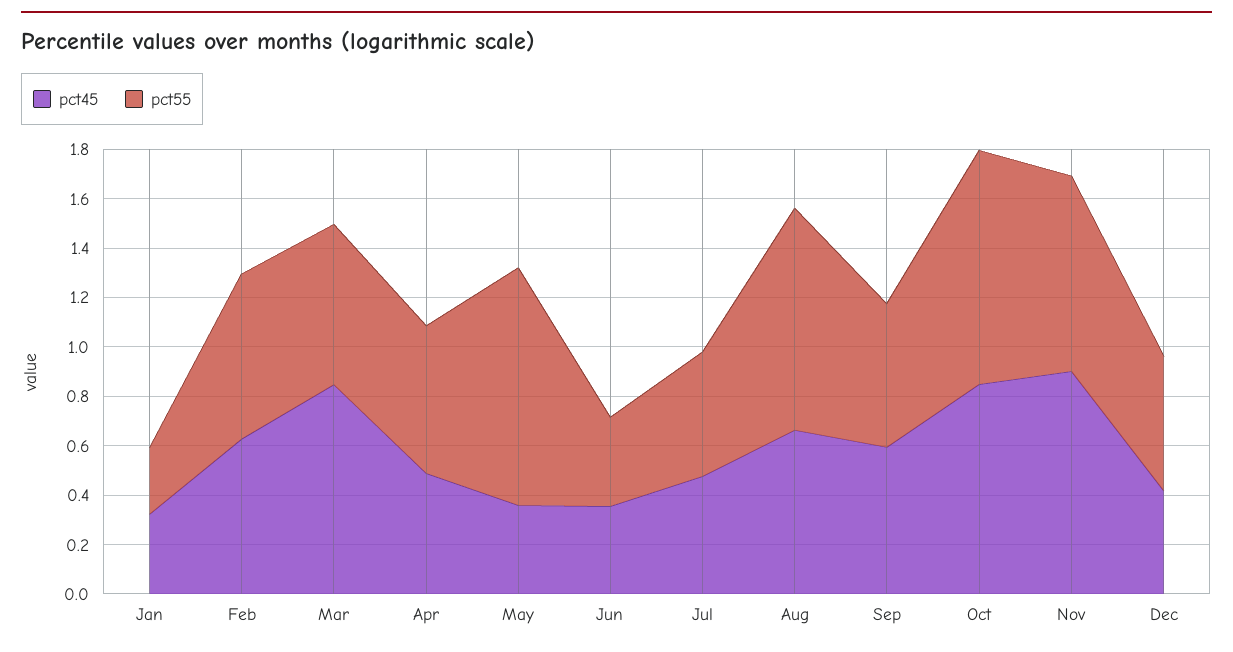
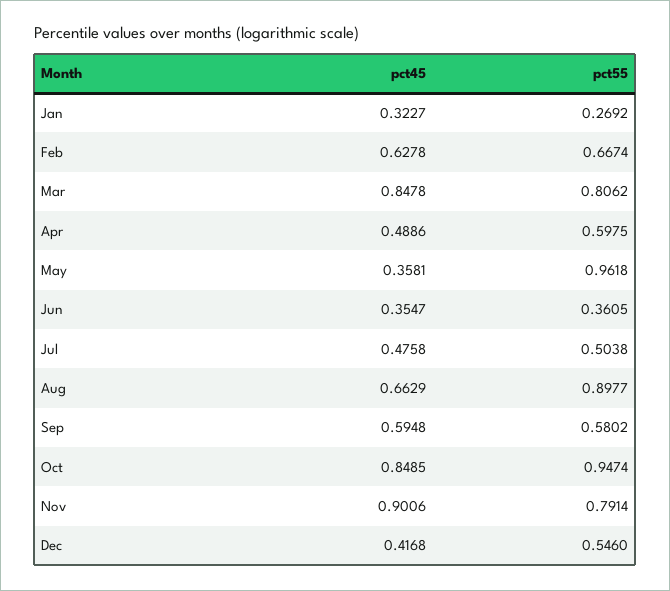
pct55, Mar: 0.65 -> 0.8062

